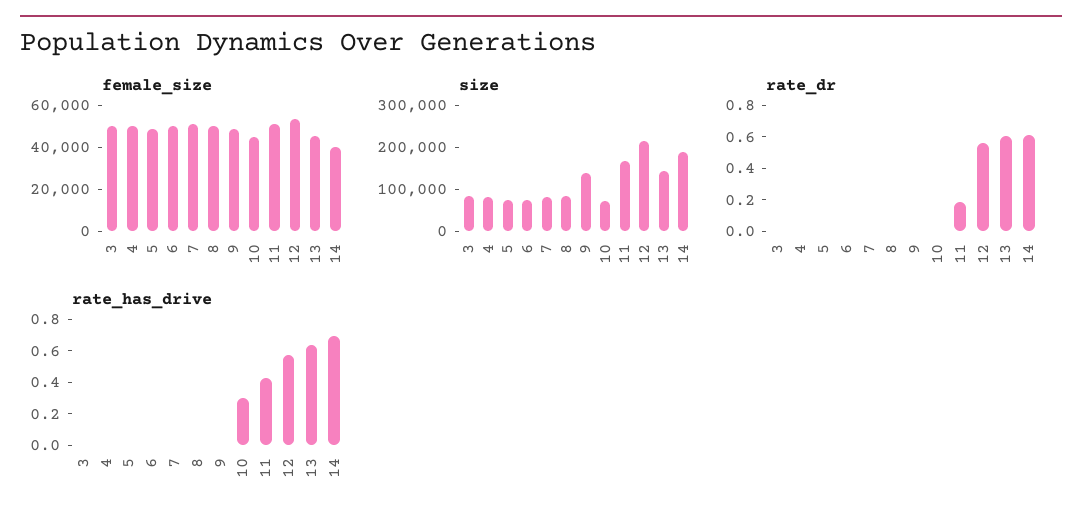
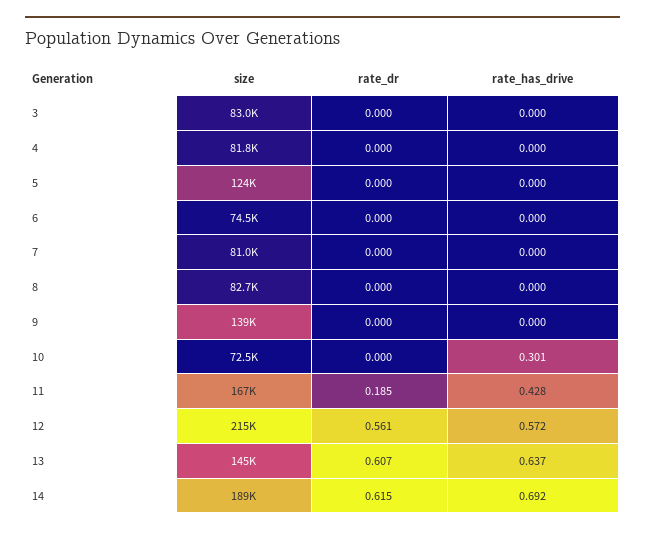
female_size, 3: 50000 -> none
female_size, 4: 50000 -> none
female_size, 5: 50000 -> none
female_size, 6: 50000 -> none
female_size, 7: 50000 -> none
female_size, 8: 50000 -> none
female_size, 9: 50000 -> none
female_size, 10: 45000 -> none
female_size, 11: 50000 -> none
female_size, 12: 55000 -> none
female_size, 13: 45000 -> none
female_size, 14: 40000 -> none
size, 5: 80000 -> 124000

